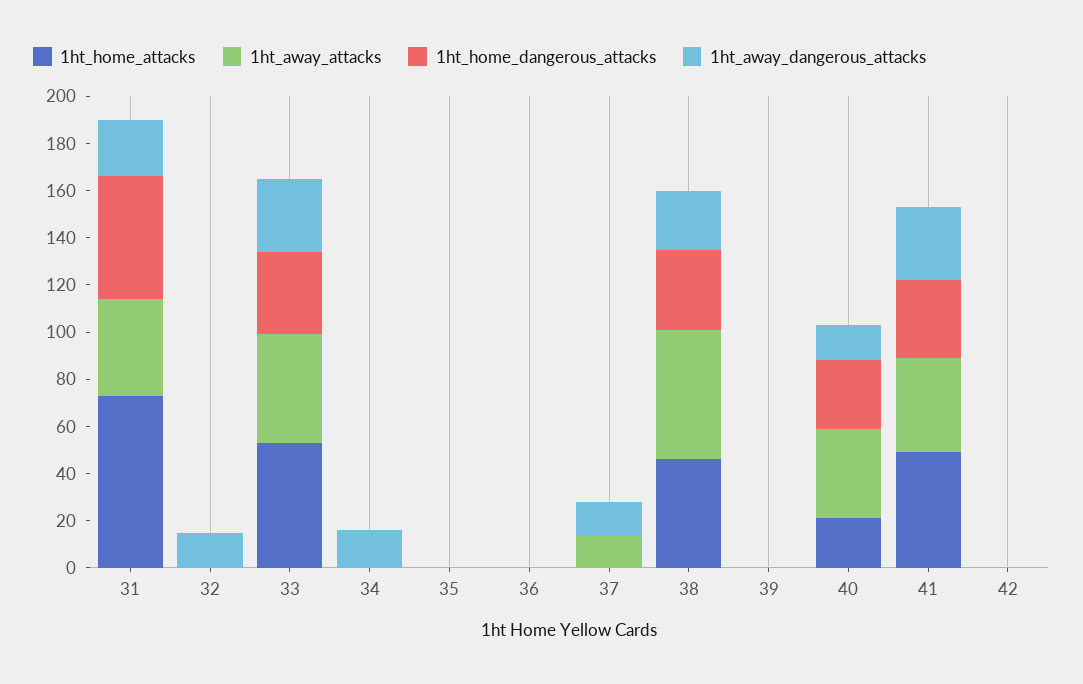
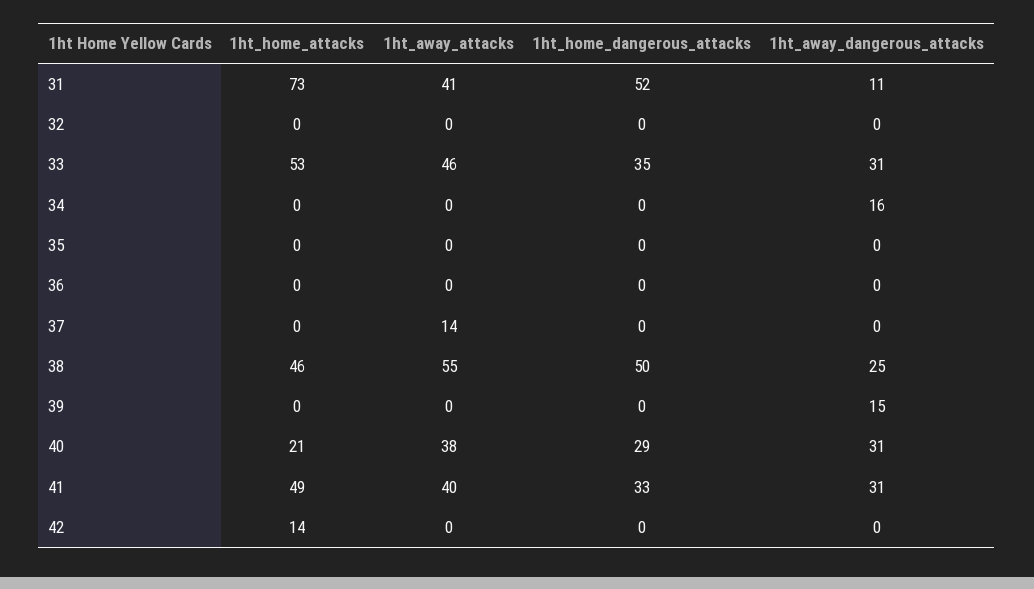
1ht_away_dangerous_attacks, 31: 25 -> 11
1ht_away_dangerous_attacks, 32: 15 -> 0
1ht_away_dangerous_attacks, 37: 15 -> 0
1ht_home_dangerous_attacks, 38: 35 -> 50
1ht_away_dangerous_attacks, 39: 0 -> 15
1ht_away_dangerous_attacks, 40: 15 -> 31
1ht_home_attacks, 42: 0 -> 14

